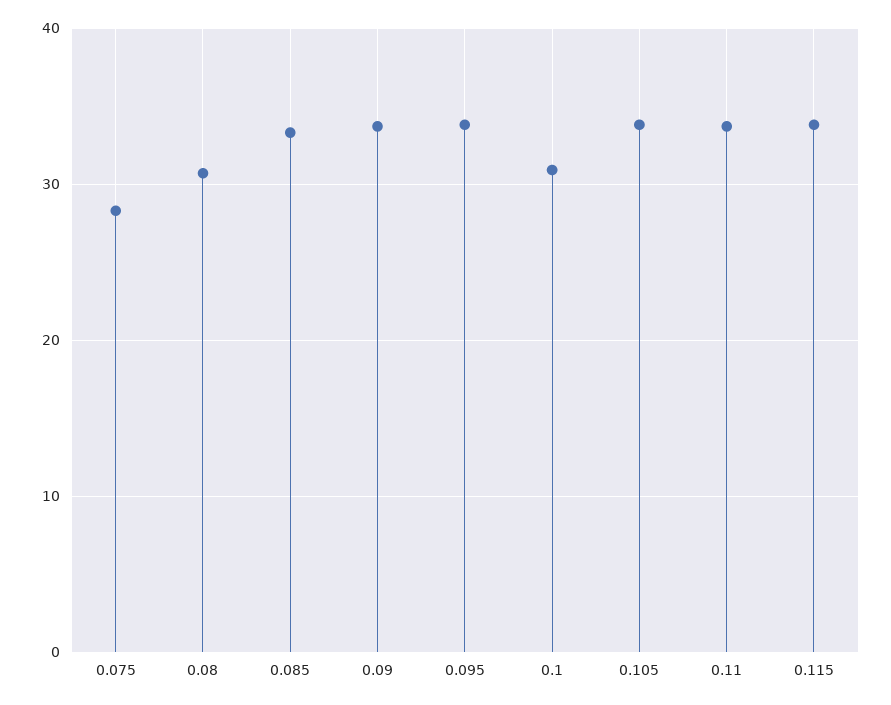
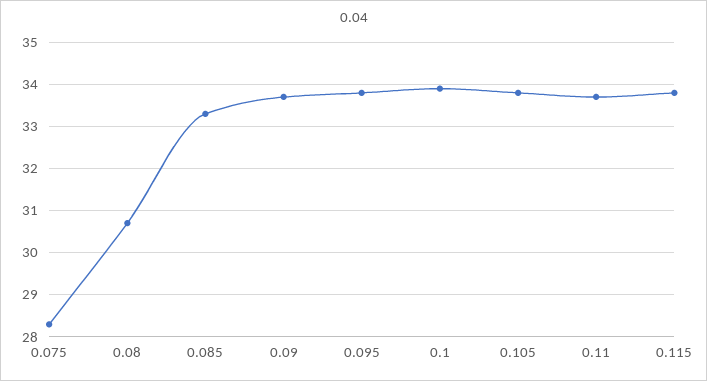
0.1: 31 -> 34

